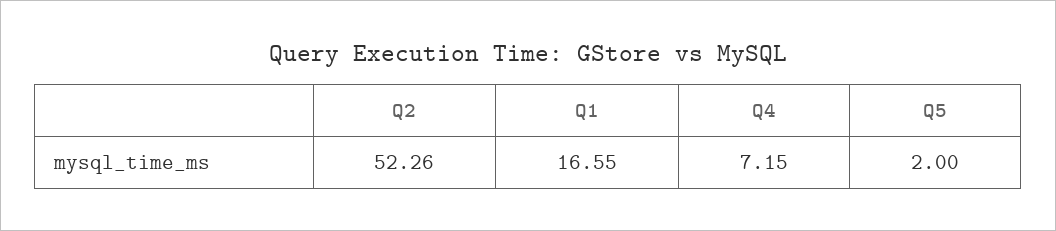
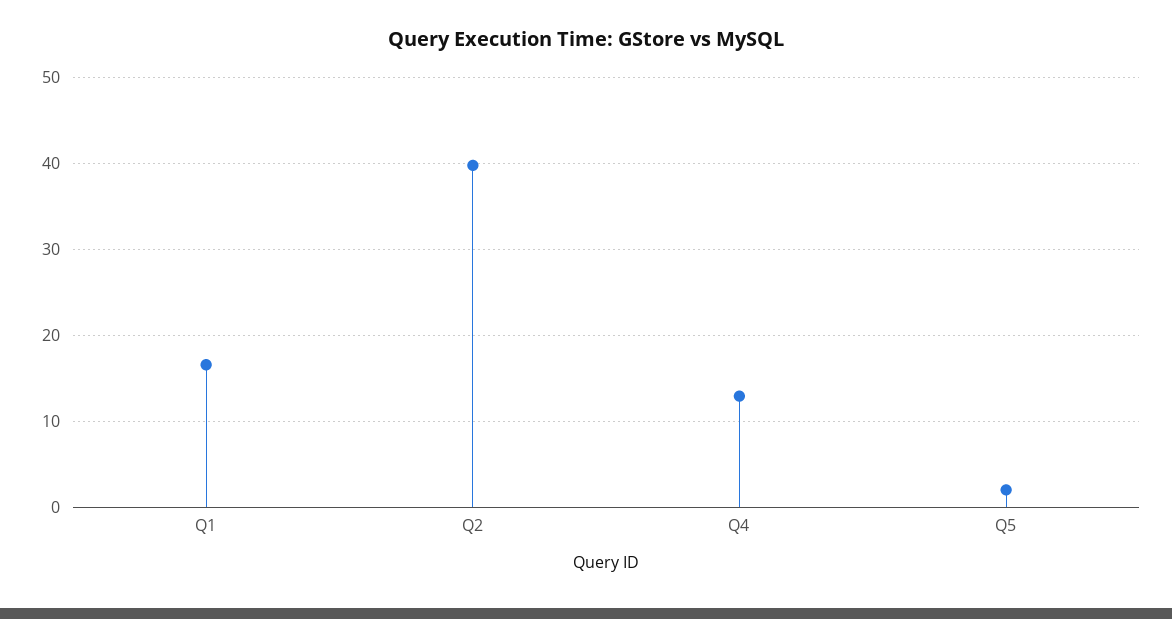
Q2: 52.26 -> 40
Q4: 7.15 -> 13

